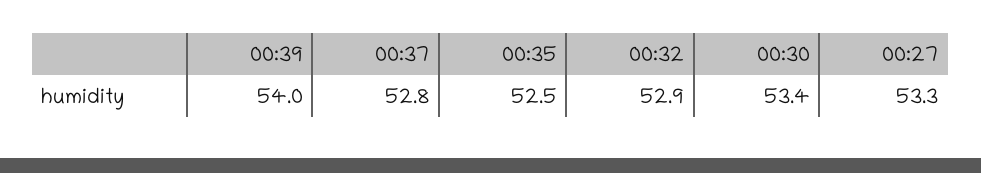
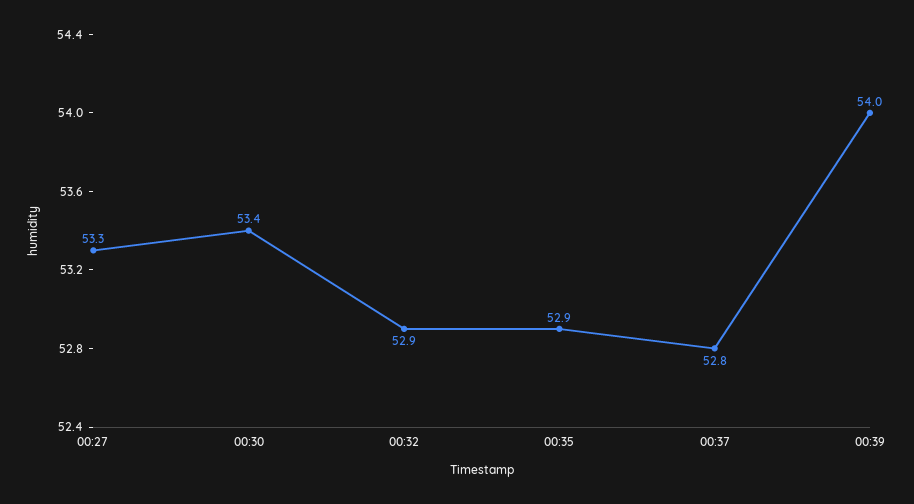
00:35: 52.5 -> 52.9

